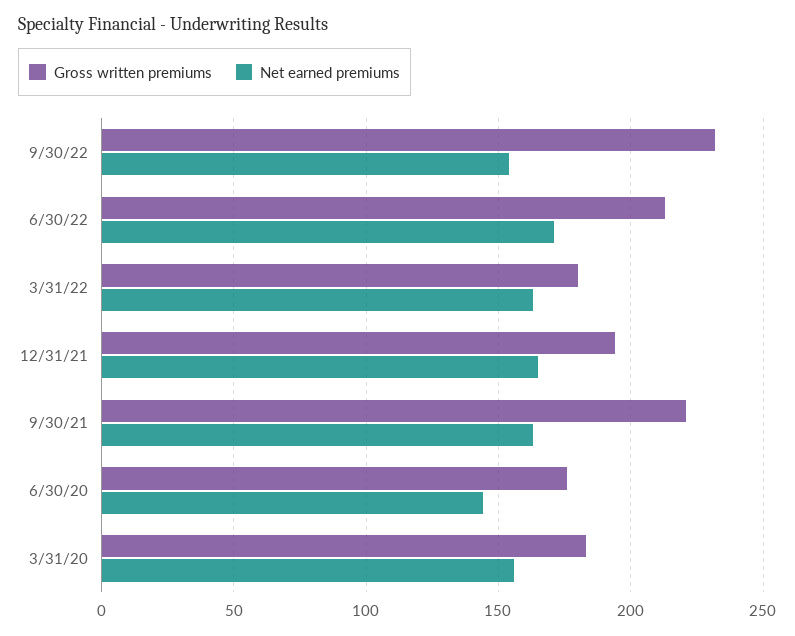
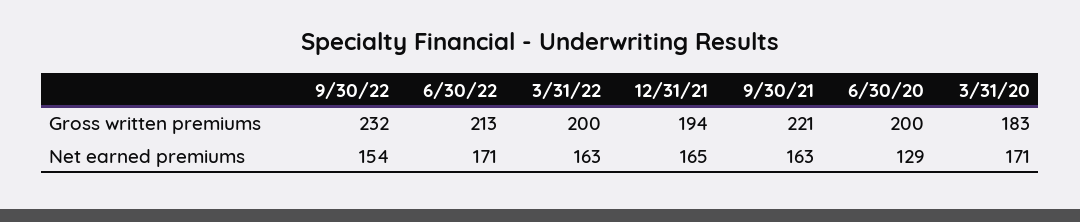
Gross written premiums, 3/31/22: 180 -> 200
Gross written premiums, 6/30/20: 175 -> 200
Net earned premiums, 6/30/20: 145 -> 129
Net earned premiums, 3/31/20: 155 -> 171

